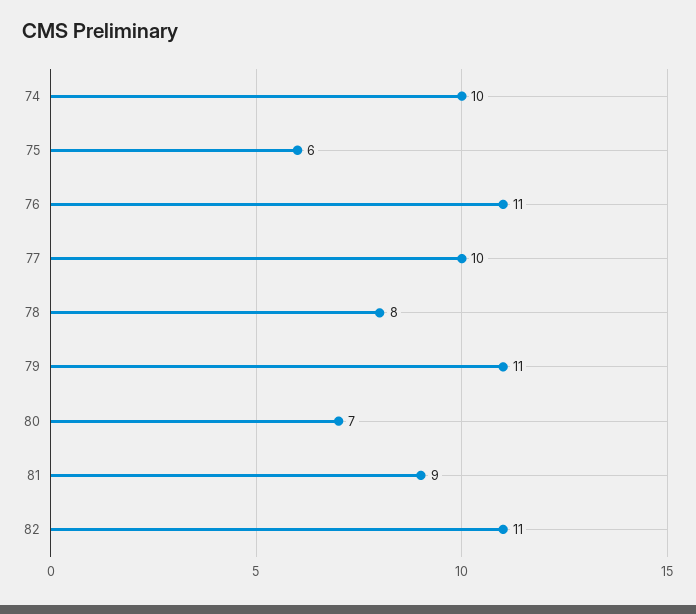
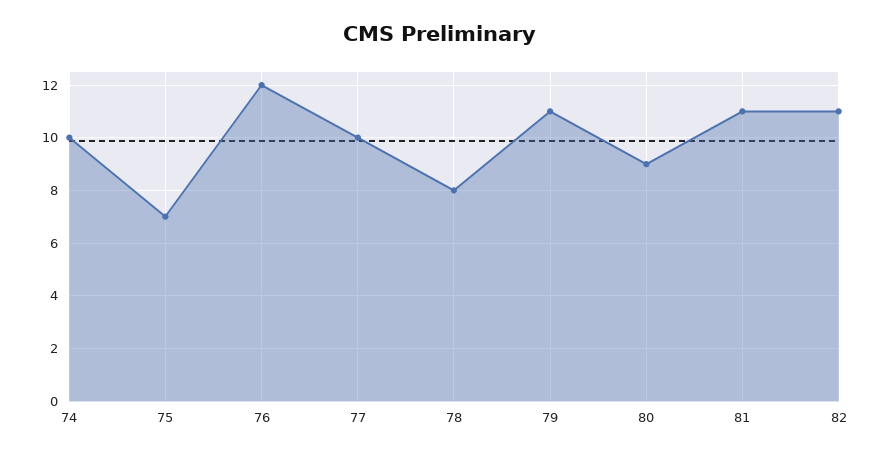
75: 6 -> 7
76: 11 -> 12
80: 7 -> 9
81: 9 -> 11

